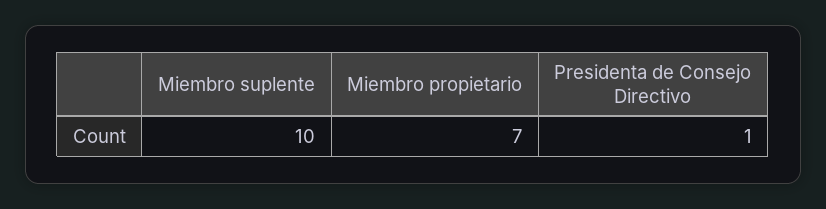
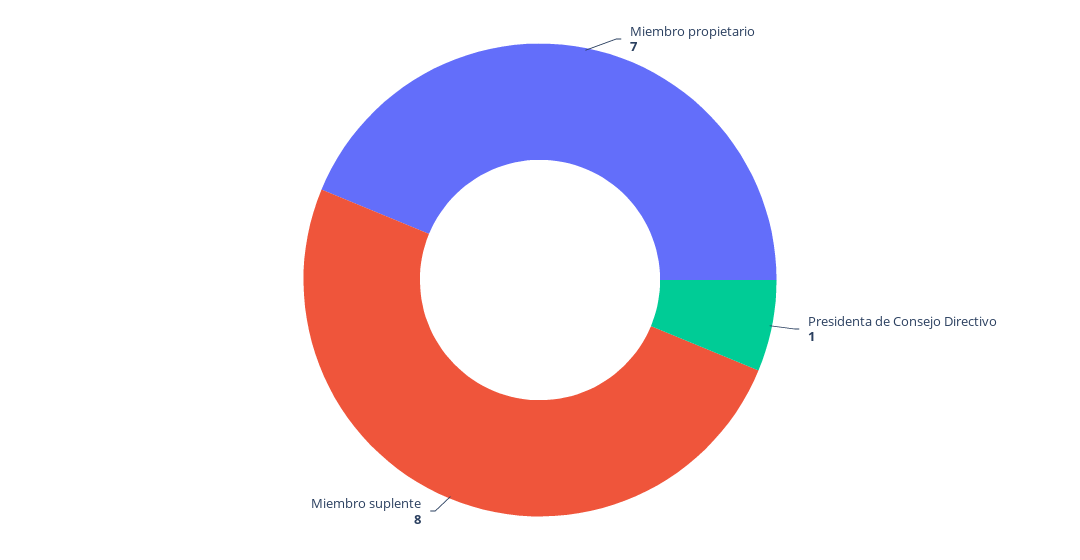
Miembro suplente: 10 -> 8

